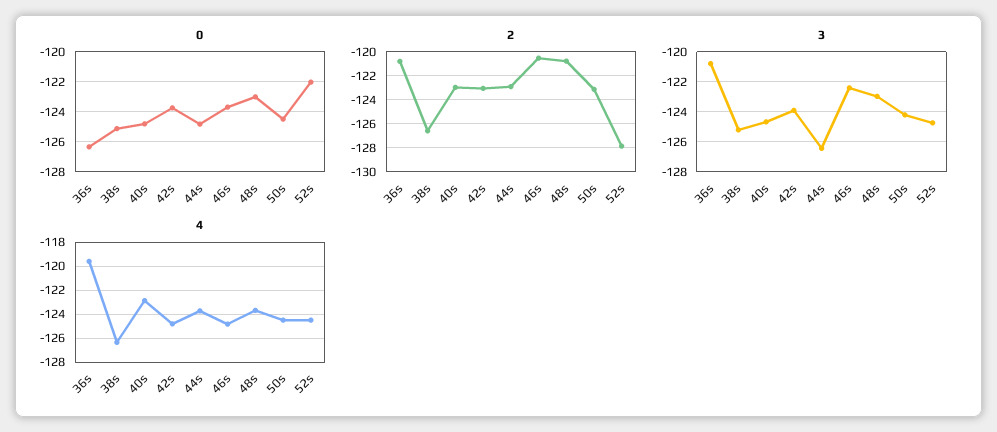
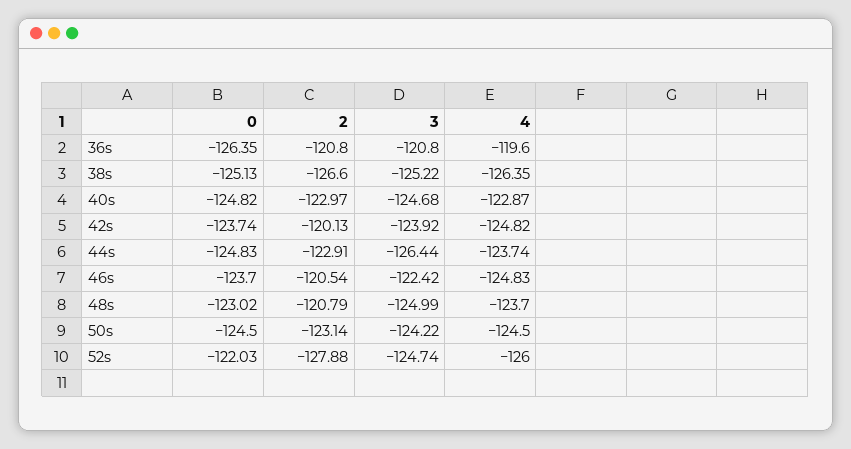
2, 42s: -123 -> -120.13
3, 48s: -123 -> -124.99
4, 52s: -124.5 -> -126

